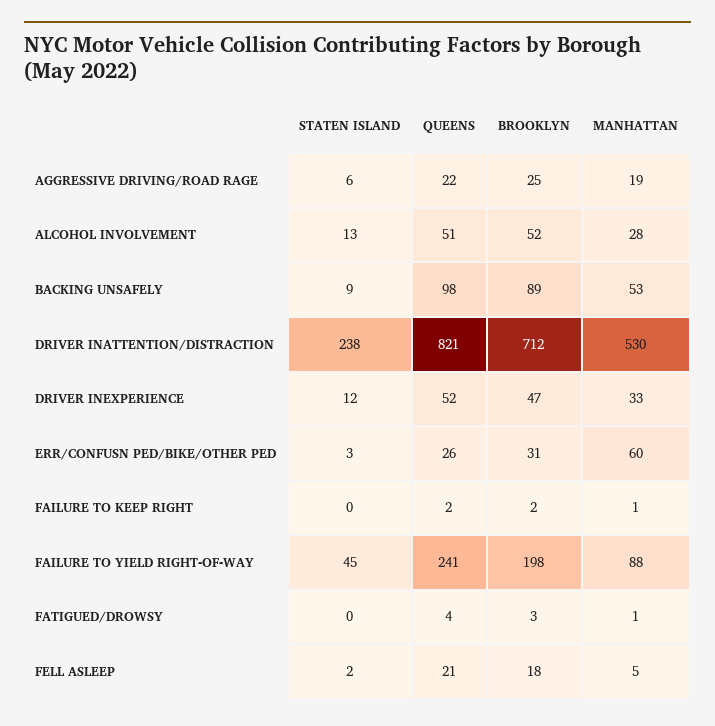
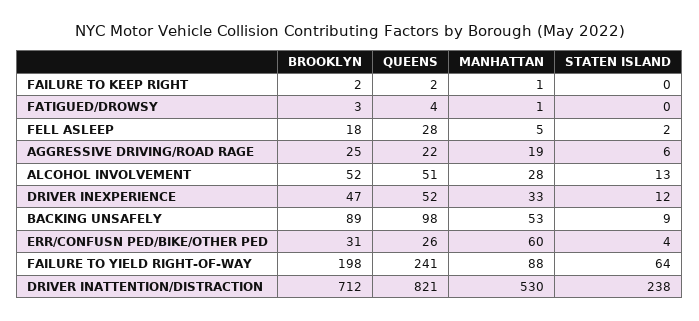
STATEN ISLAND, ERR/CONFUSN PED/BIKE/OTHER PED: 3 -> 4
STATEN ISLAND, FAILURE TO YIELD RIGHT-OF-WAY: 45 -> 64
QUEENS, FELL ASLEEP: 21 -> 28

